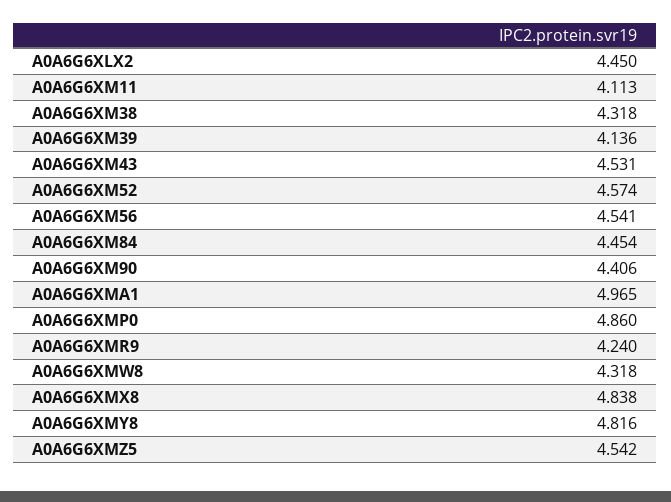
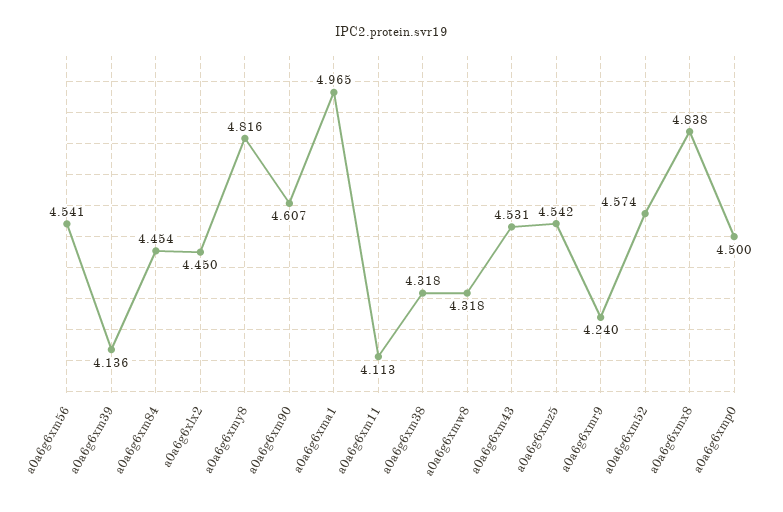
A0A6G6XM90: 4.406 -> 4.607
A0A6G6XMP0: 4.86 -> 4.5

